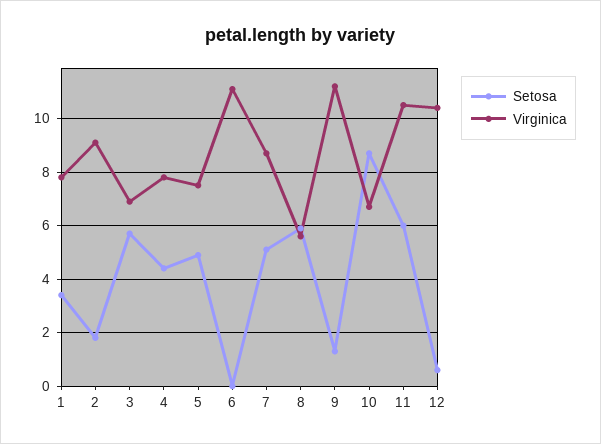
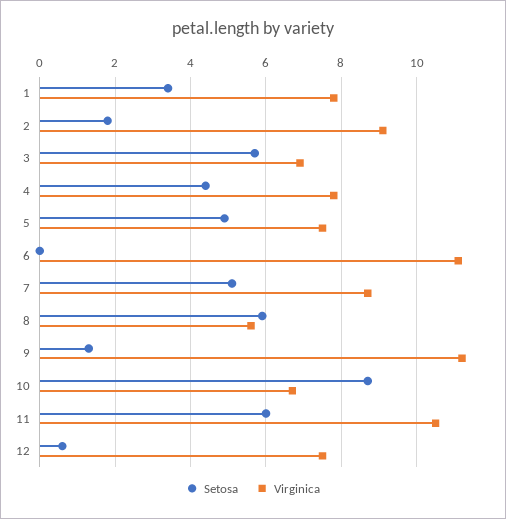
Virginica, 12: 10.5 -> 7.5

